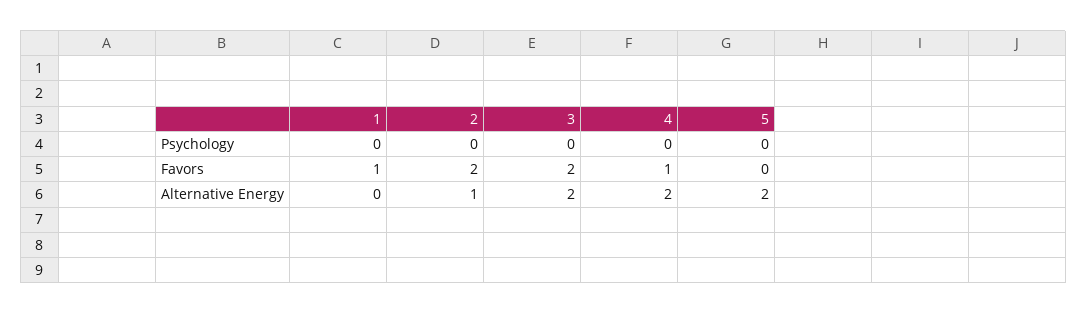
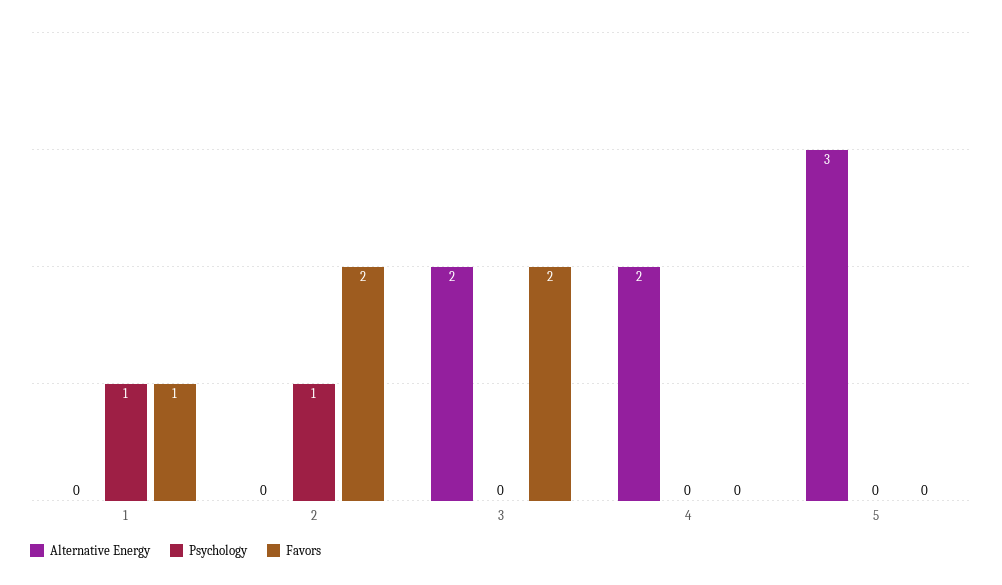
Psychology, 1: 0 -> 1
Psychology, 2: 0 -> 1
Favors, 4: 1 -> 0
Alternative Energy, 2: 1 -> 0
Alternative Energy, 5: 2 -> 3

